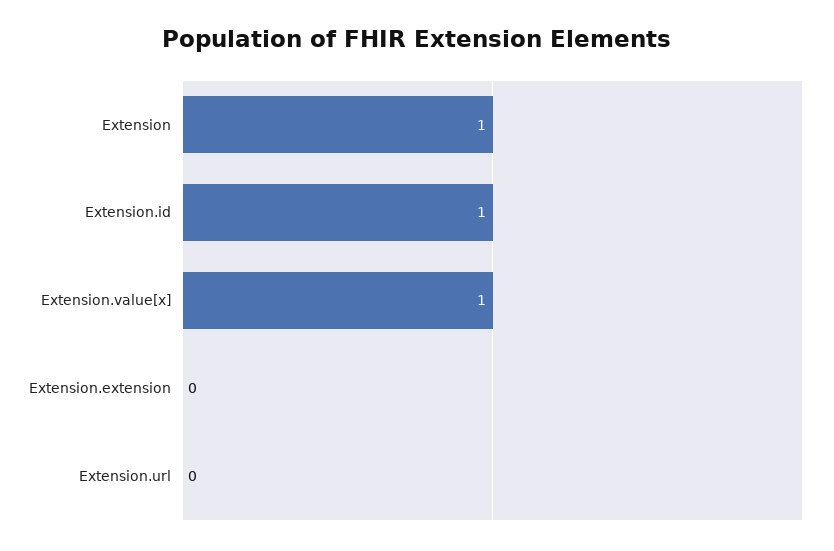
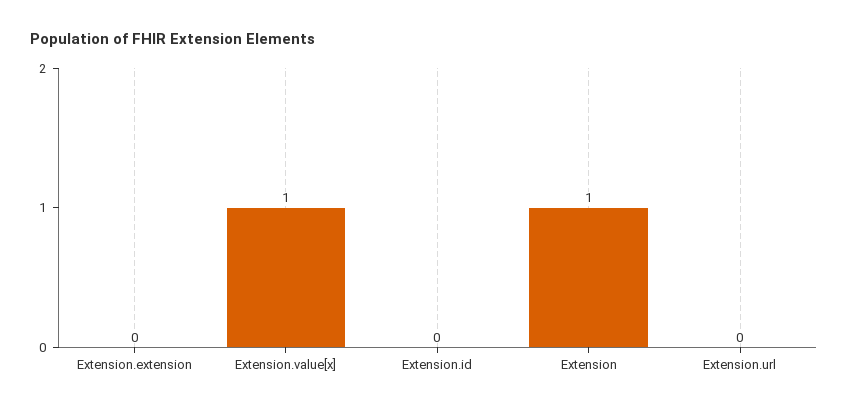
Extension.id: 1 -> 0

